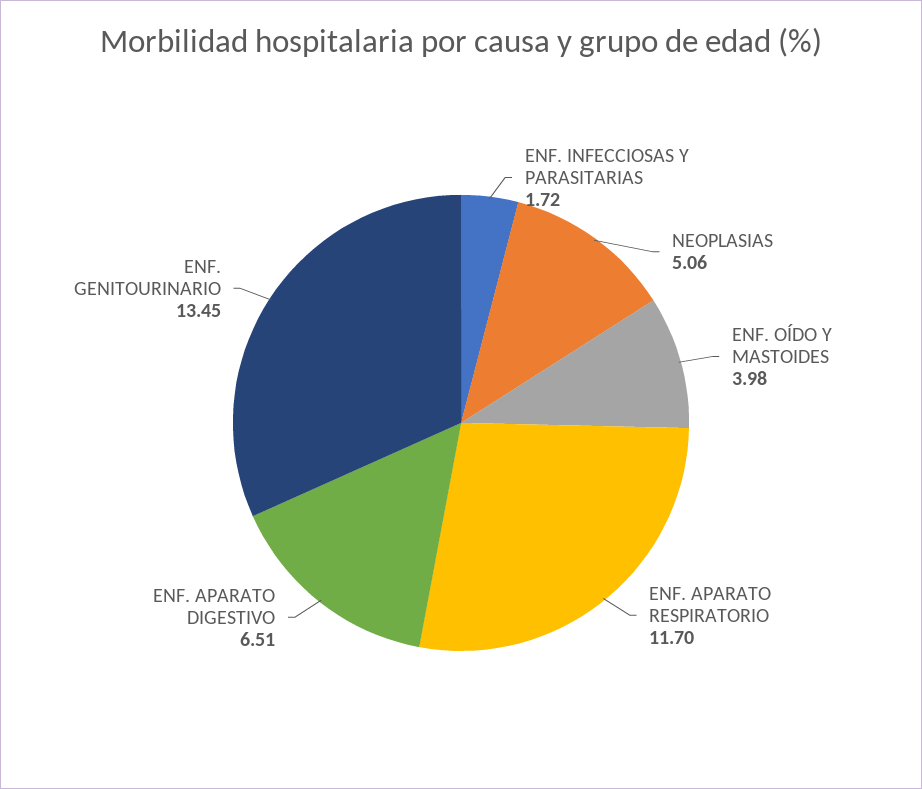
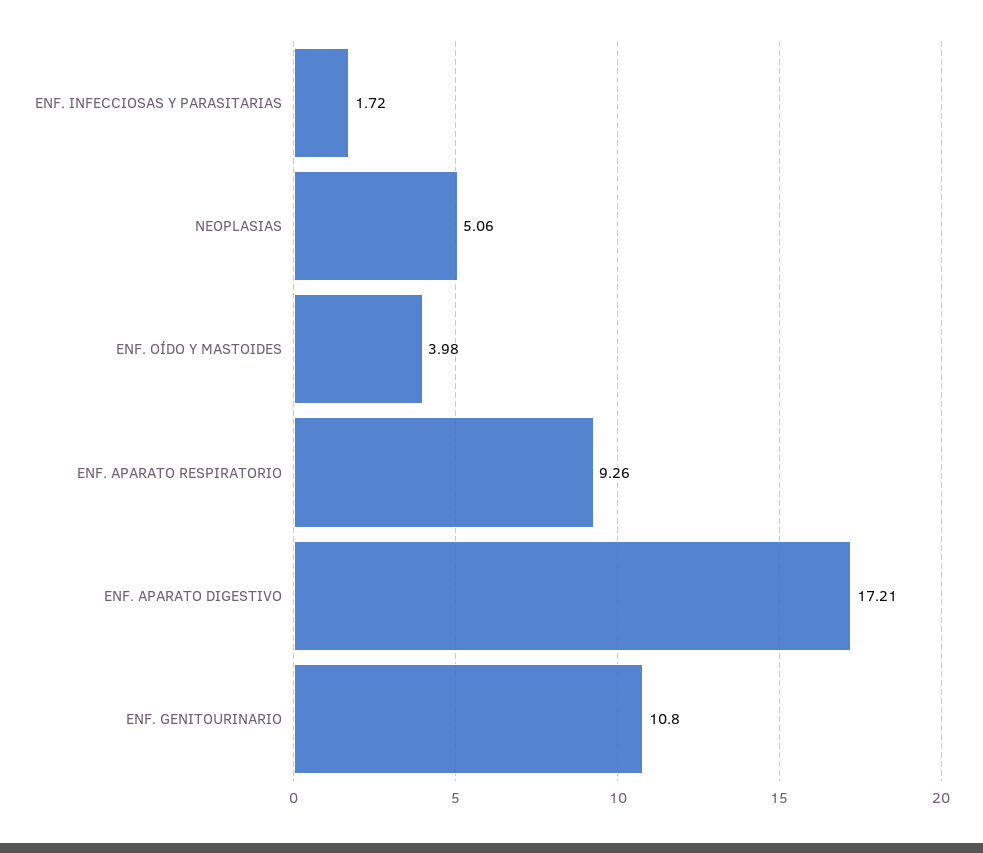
ENF. APARATO RESPIRATORIO: 11.7 -> 9.26
ENF. APARATO DIGESTIVO: 6.51 -> 17.21
ENF. GENITOURINARIO: 13.45 -> 10.8

